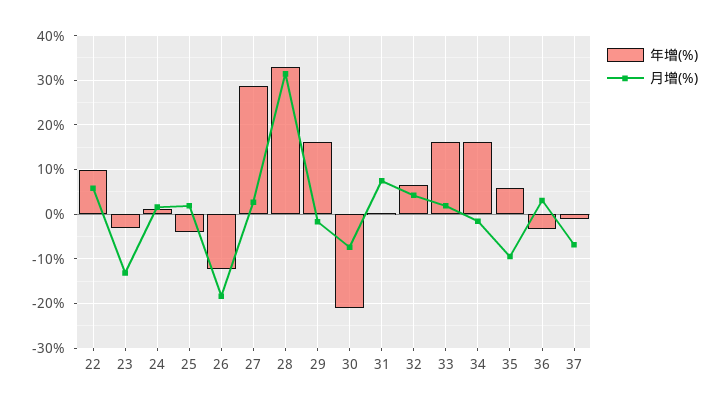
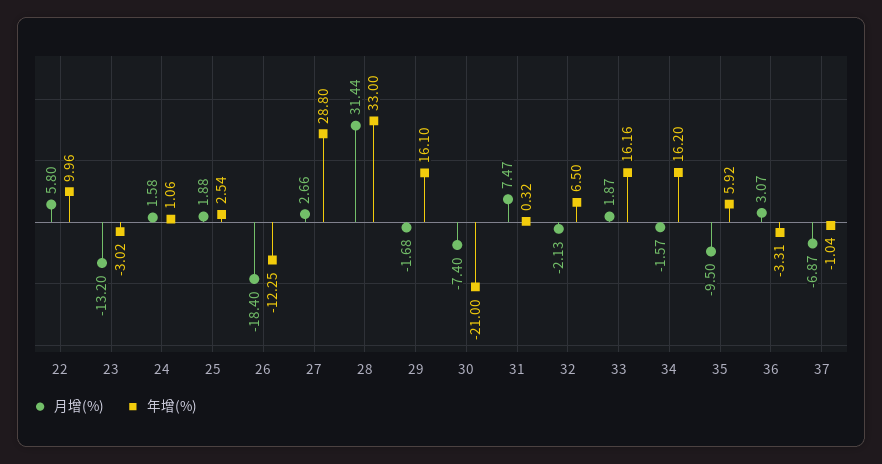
年增(%), 25: -4 -> 2.54
月增(%), 32: 4 -> -2.13

